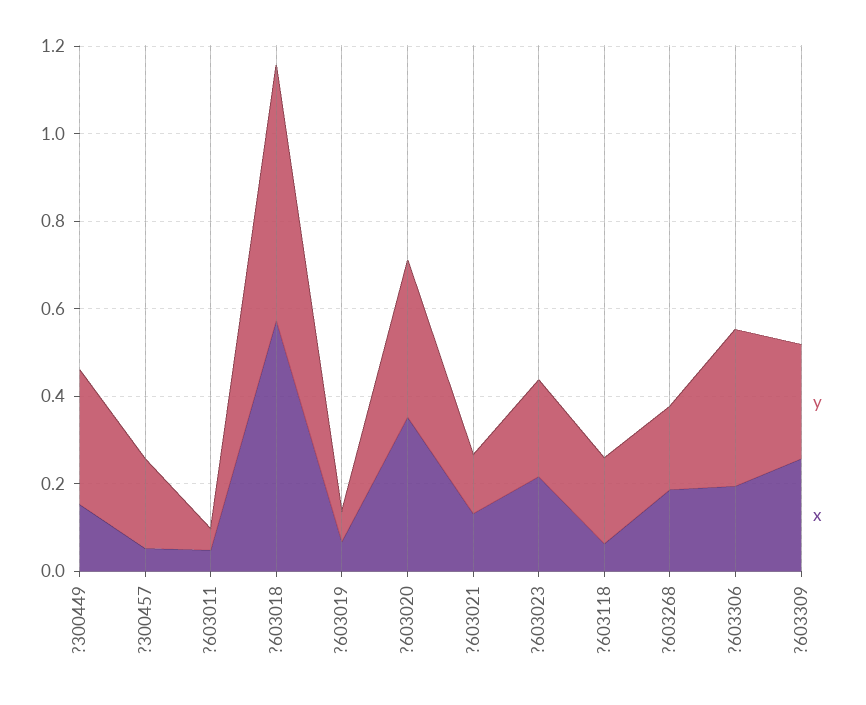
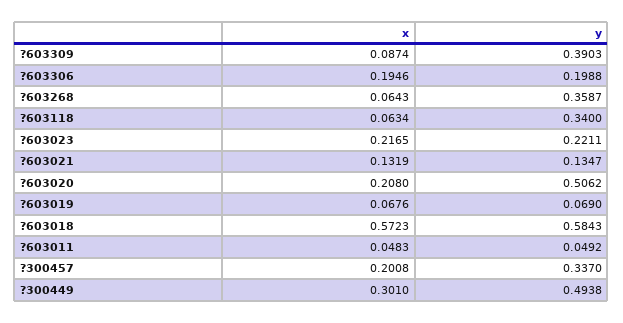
y, ?300449: 0.3 -> 0.4938
x, ?300449: 0.15 -> 0.301
y, ?300457: 0.2 -> 0.337
x, ?300457: 0.05 -> 0.2008
y, ?603020: 0.35 -> 0.5062
x, ?603020: 0.35 -> 0.208
y, ?603118: 0.2 -> 0.34
y, ?603268: 0.2 -> 0.3587
x, ?603268: 0.2 -> 0.0643
y, ?603306: 0.35 -> 0.1988
y, ?603309: 0.25 -> 0.3903
x, ?603309: 0.25 -> 0.0874

